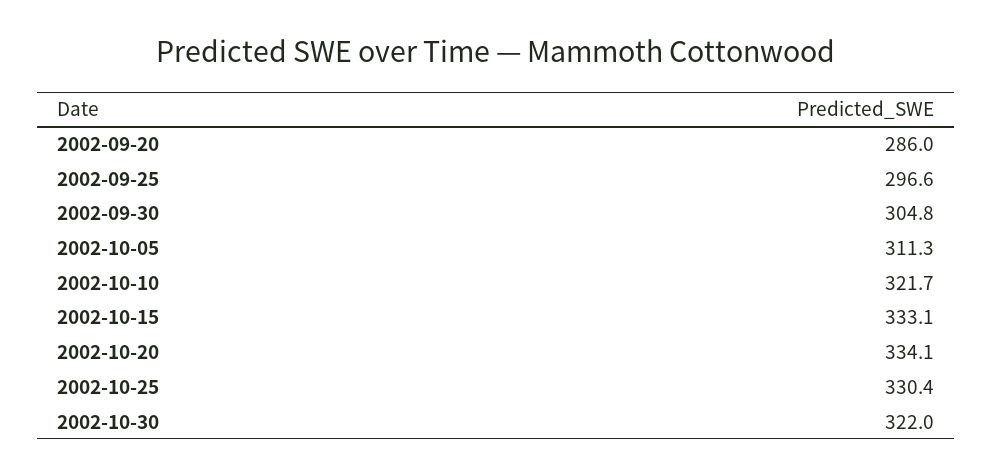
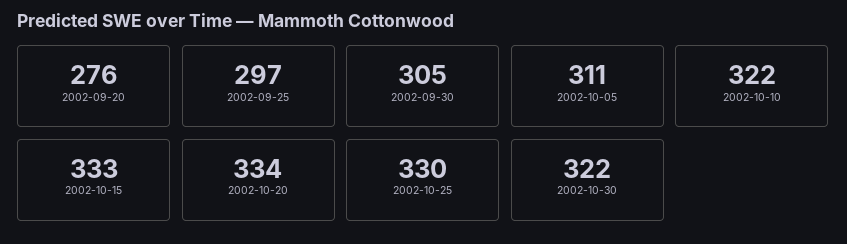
2002-09-20: 286 -> 276

